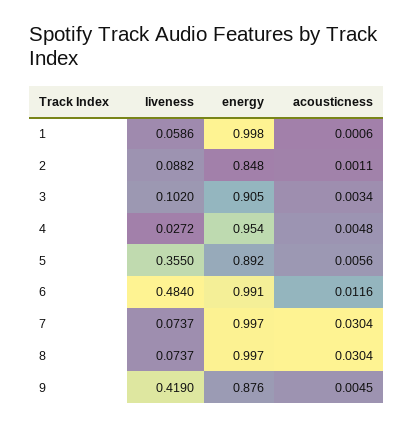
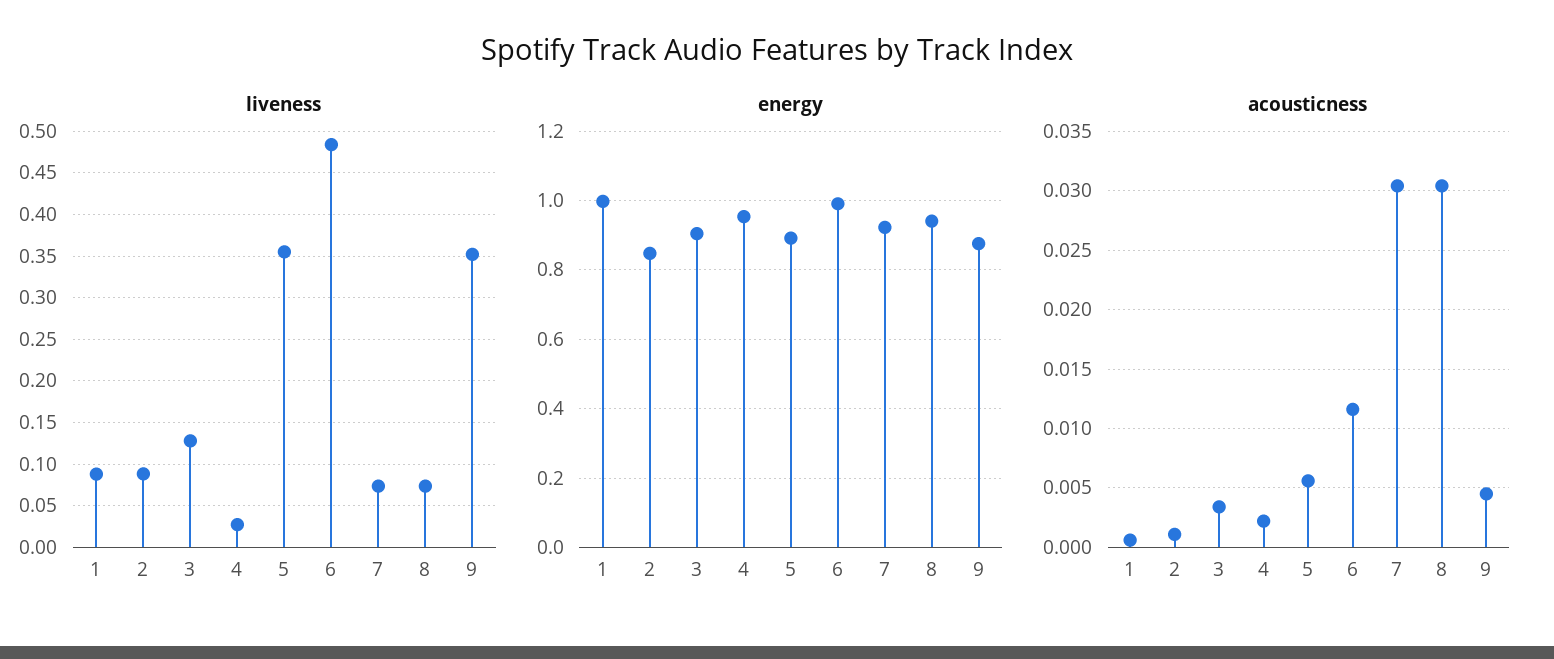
liveness, 1: 0.0586 -> 0.09
liveness, 3: 0.102 -> 0.13
acousticness, 4: 0.0048 -> 0.002
energy, 7: 0.997 -> 0.92
energy, 8: 0.997 -> 0.94
liveness, 9: 0.419 -> 0.35

